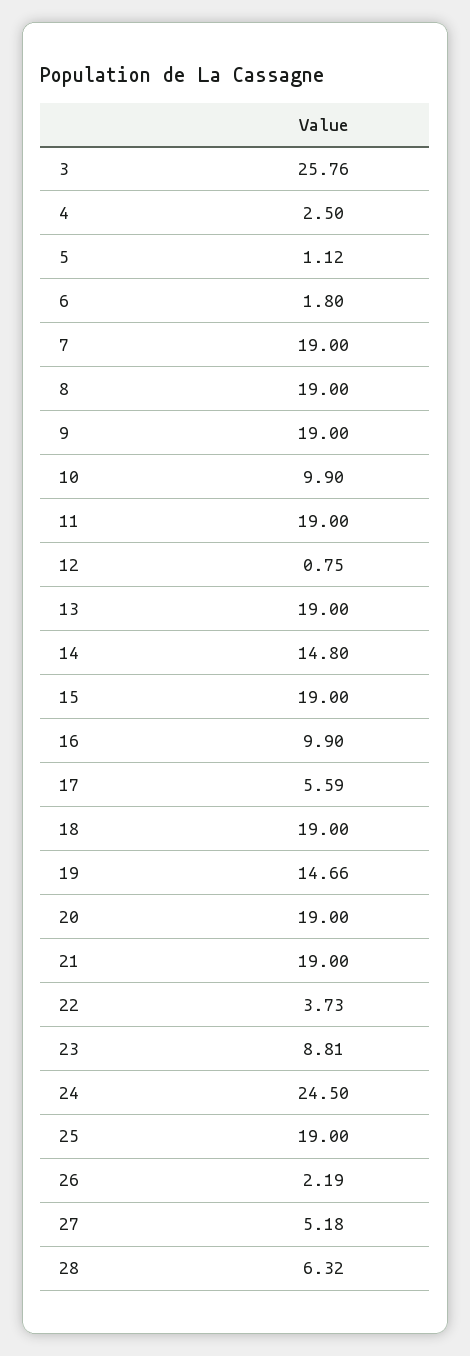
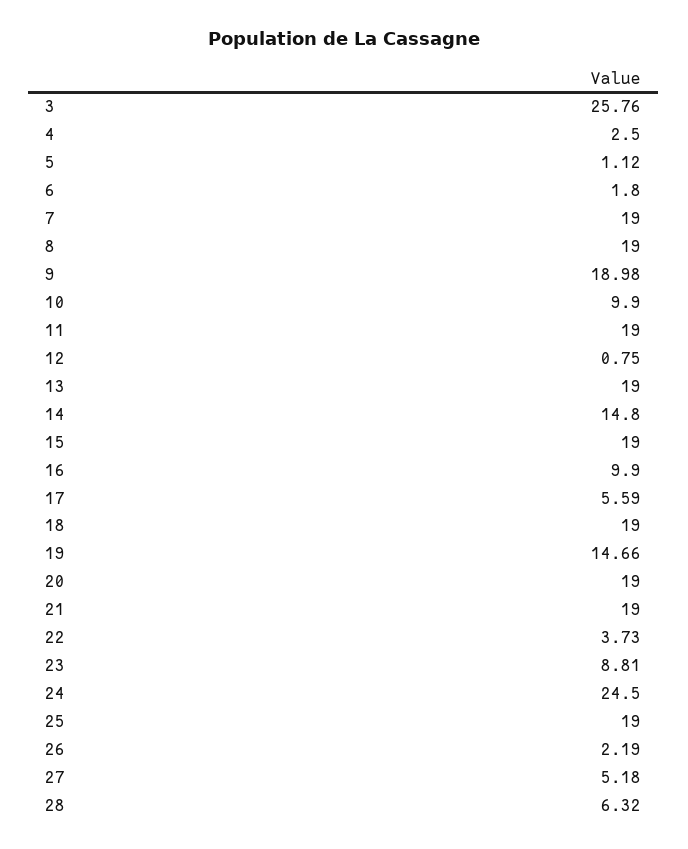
9: 19 -> 18.98

